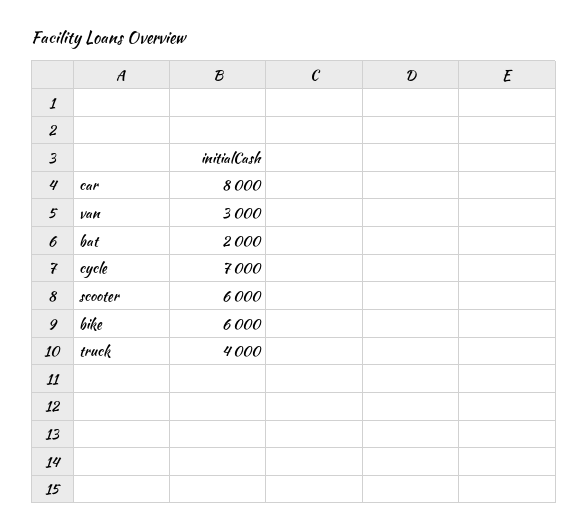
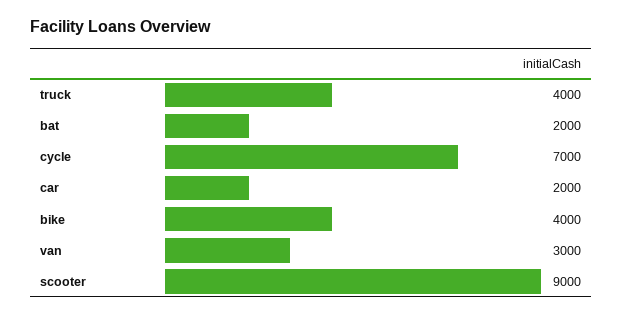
car: 8000 -> 2000
scooter: 6000 -> 9000
bike: 6000 -> 4000

